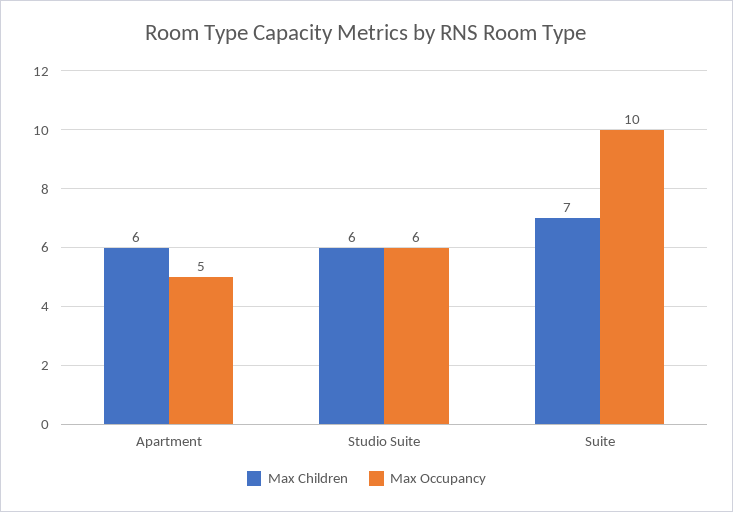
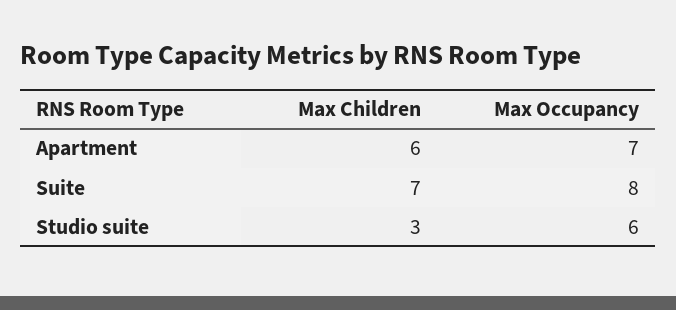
Max Occupancy, Apartment: 5 -> 7
Max Children, Studio Suite: 6 -> 3
Max Occupancy, Suite: 10 -> 8

